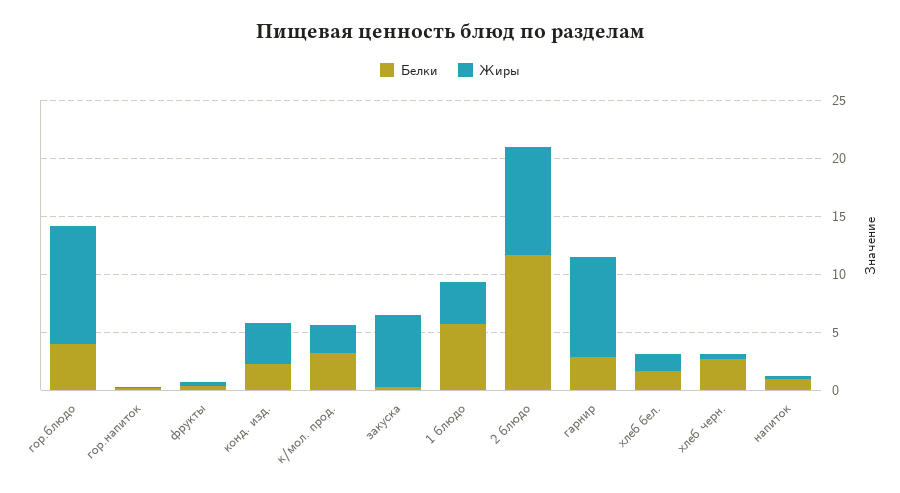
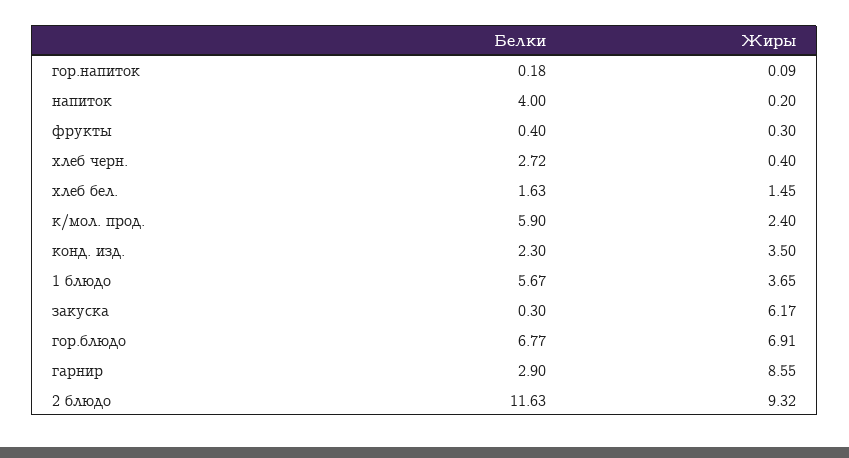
Белки, гор.блюдо: 4 -> 6.77
Жиры, гор.блюдо: 10 -> 6.91
Белки, к/мол. прод.: 3 -> 5.9
Белки, напиток: 1 -> 4

